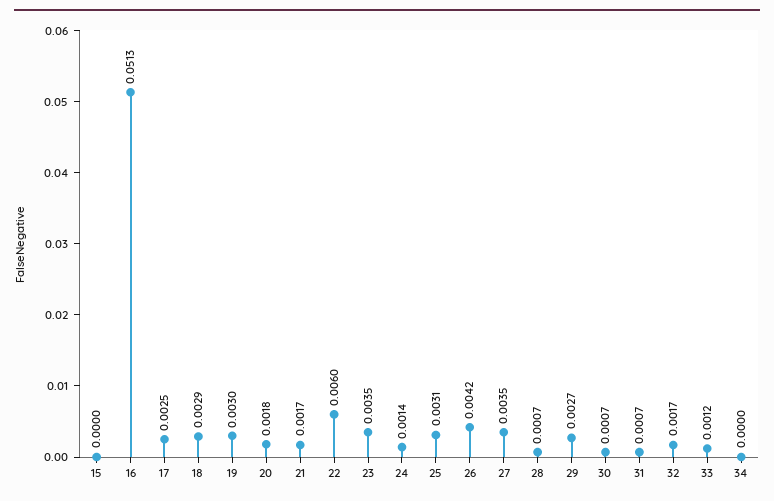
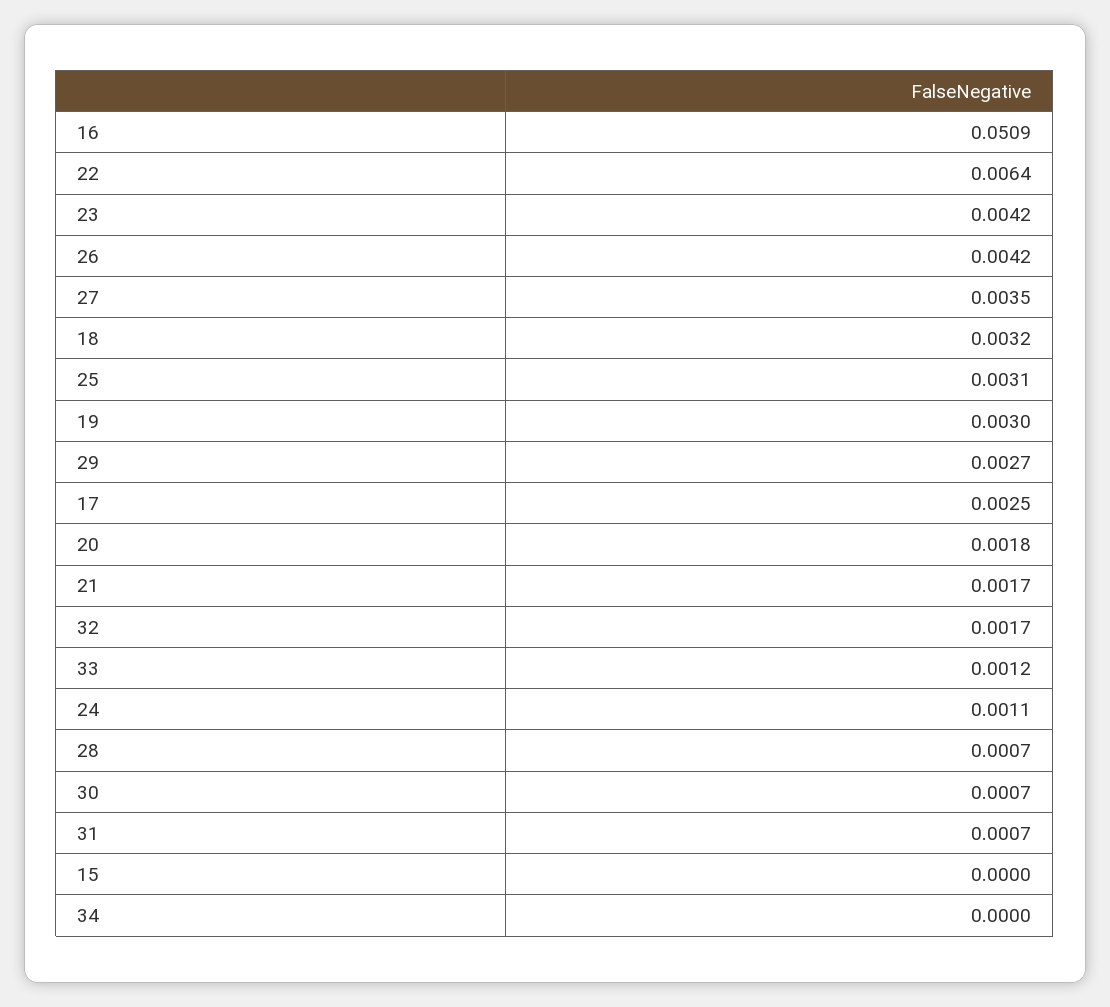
16: 0.0513 -> 0.0509
18: 0.0029 -> 0.0032
22: 0.006 -> 0.0064
23: 0.0035 -> 0.0042
24: 0.0014 -> 0.0011

